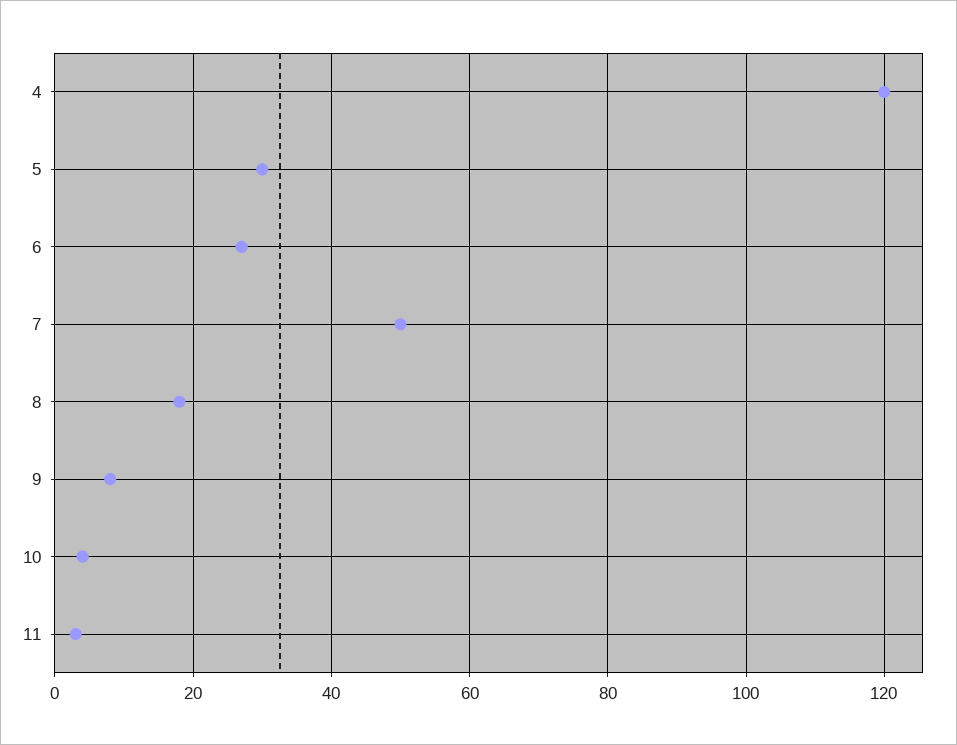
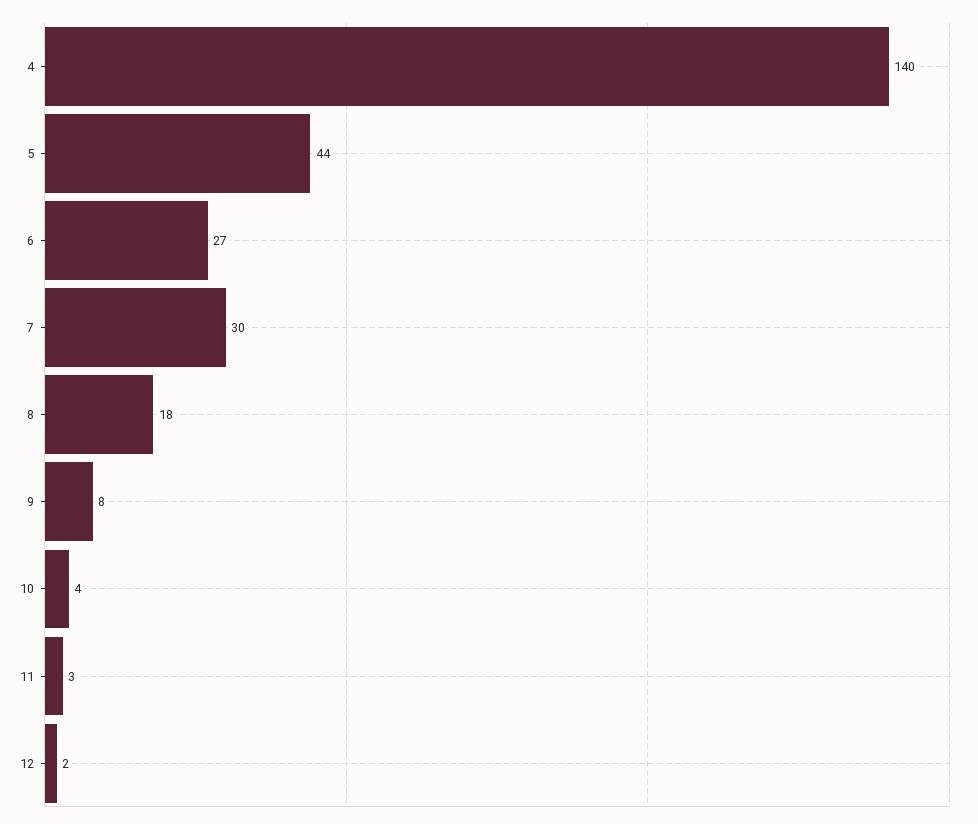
4: 120 -> 140
5: 30 -> 44
7: 50 -> 30
12: none -> 2

